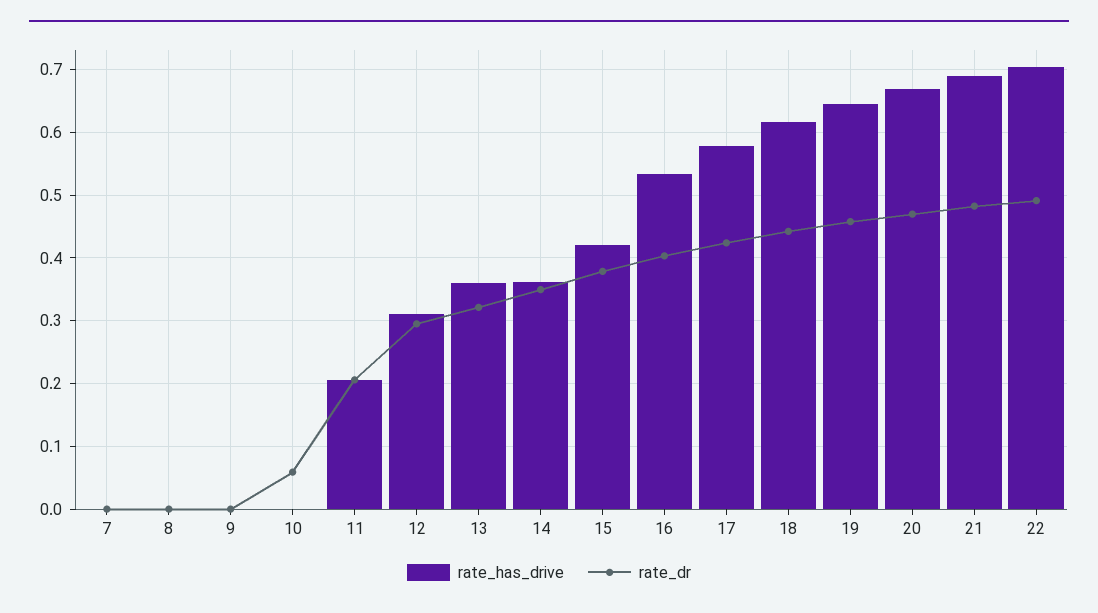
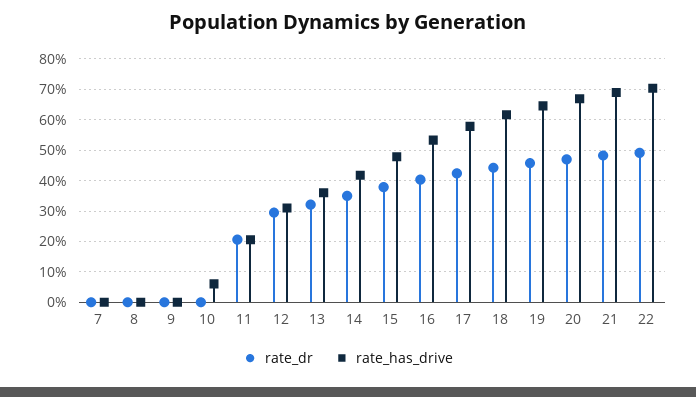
rate_has_drive, 10: 0 -> 0.06
rate_dr, 10: 0.06 -> 0
rate_has_drive, 14: 0.36 -> 0.42
rate_has_drive, 15: 0.42 -> 0.48

